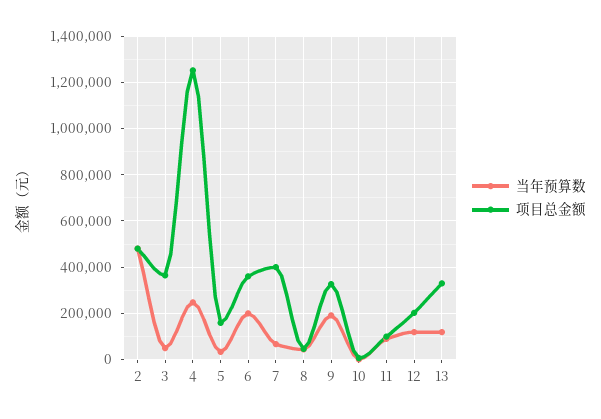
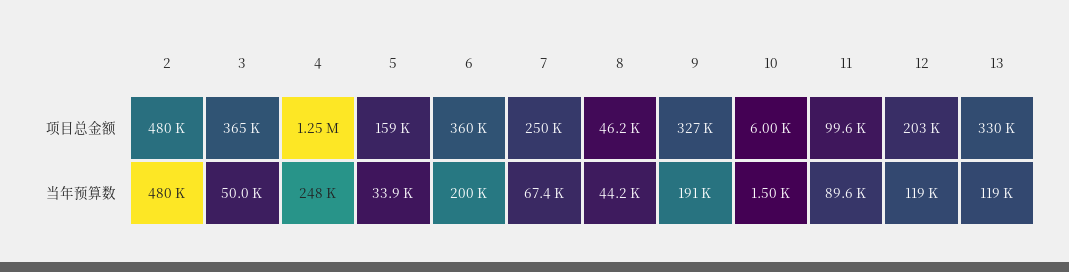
项目总金额, 7: 400000 -> 250000

